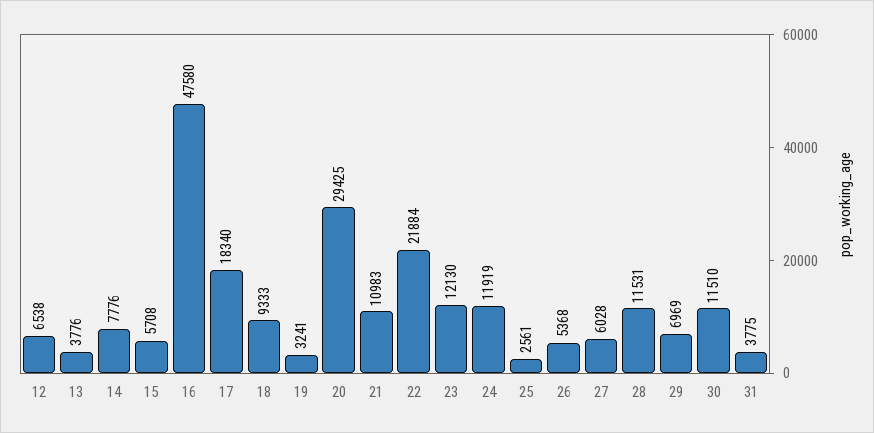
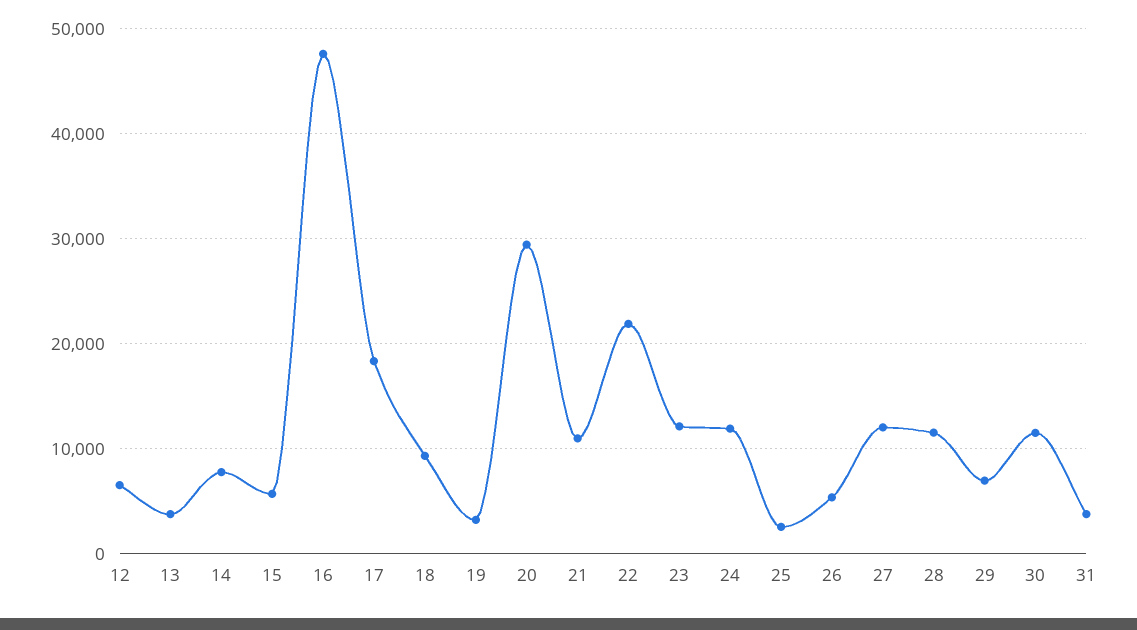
27: 6028 -> 12000

